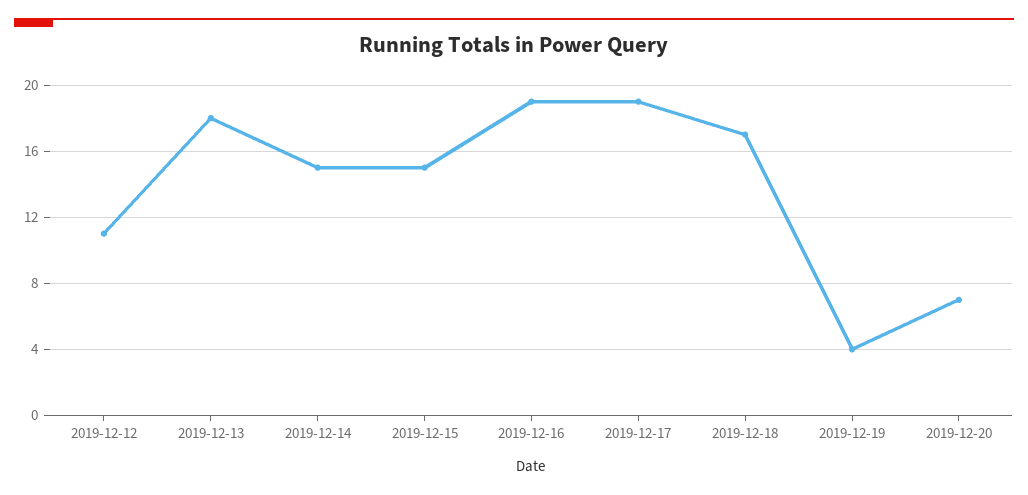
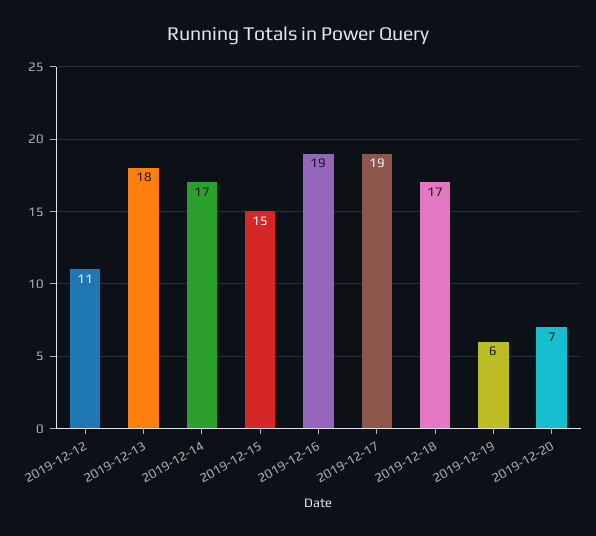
2019-12-14: 15 -> 17
2019-12-19: 4 -> 6

